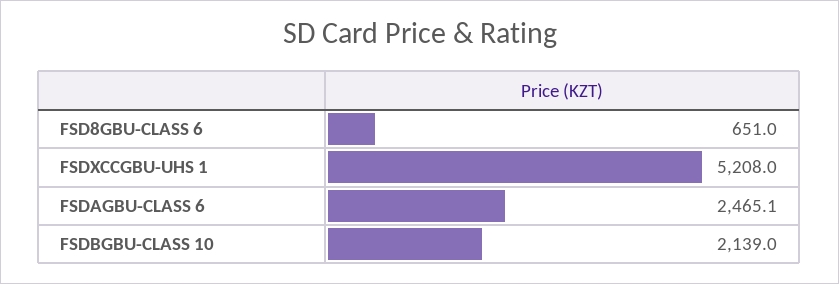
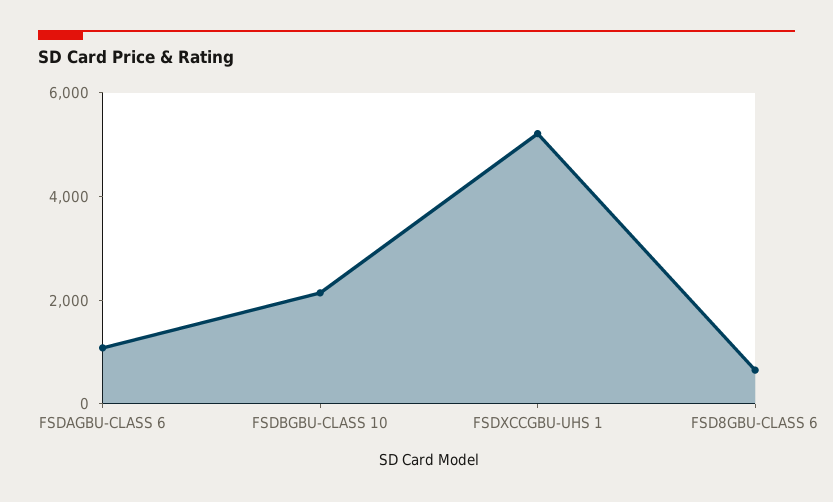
FSDAGBU-CLASS 6: 2465.1 -> 1000

